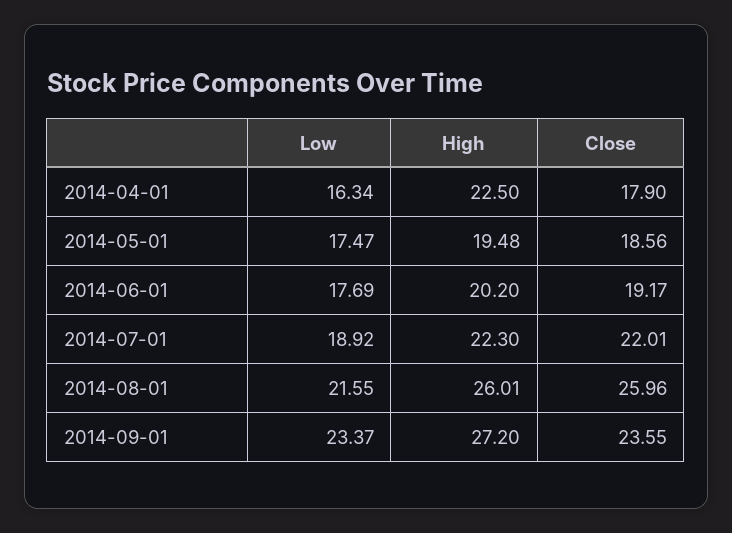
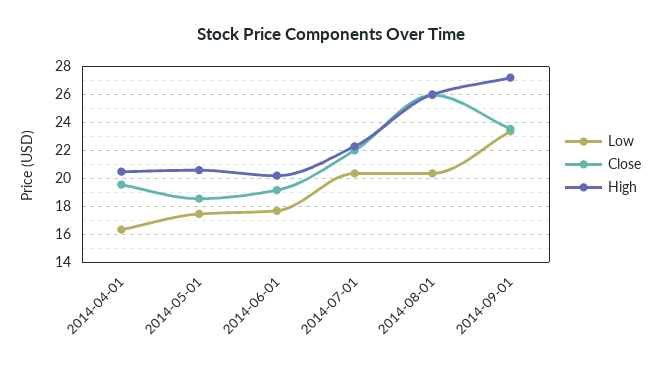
High, 2014-04-01: 22.5 -> 20.5
Close, 2014-04-01: 17.9 -> 19.5
High, 2014-05-01: 19.48 -> 20.5
Low, 2014-07-01: 18.92 -> 20.5
Low, 2014-08-01: 21.55 -> 20.5

